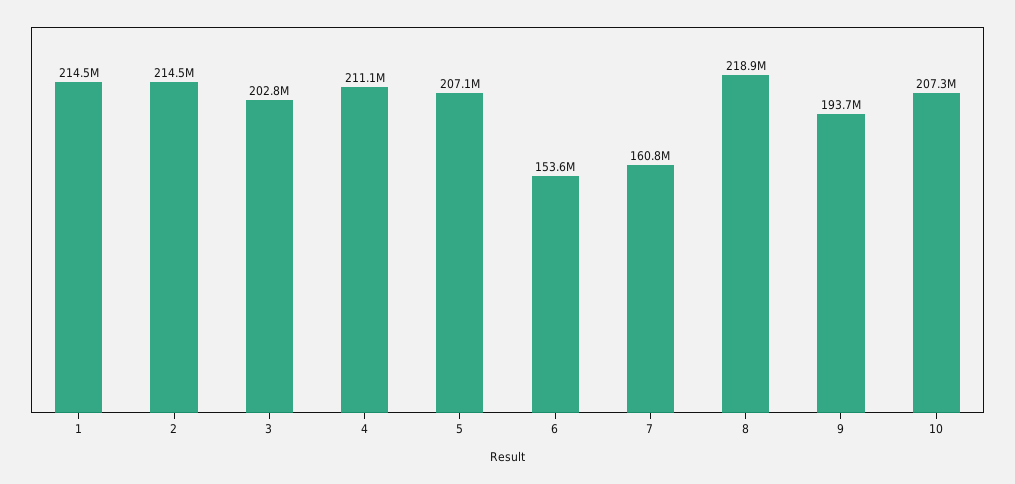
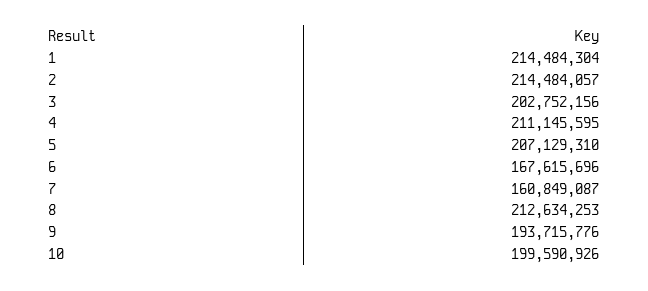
6: 153600000 -> 167615696
8: 218900000 -> 212634253
10: 207300000 -> 199590926

